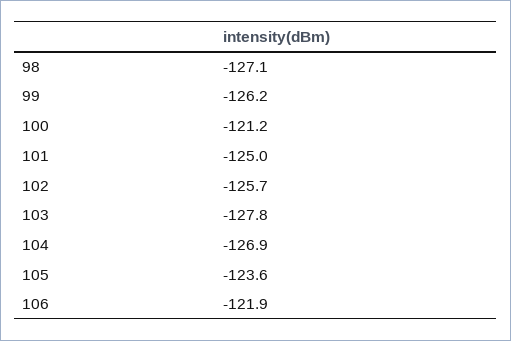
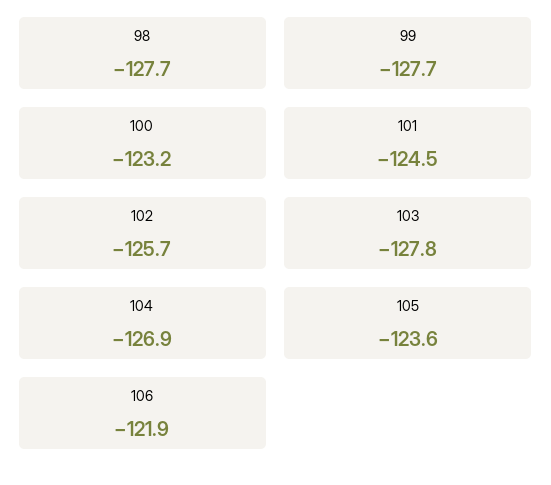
98: -127.1 -> -127.7
99: -126.2 -> -127.7
100: -121.2 -> -123.2
101: -125 -> -124.5

